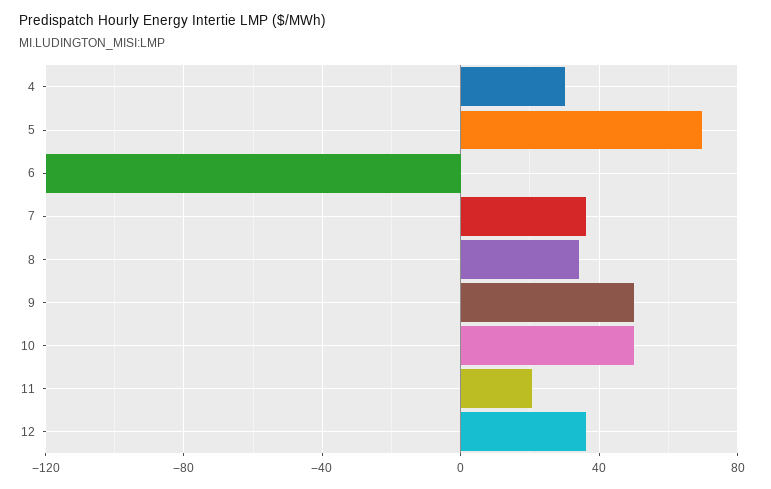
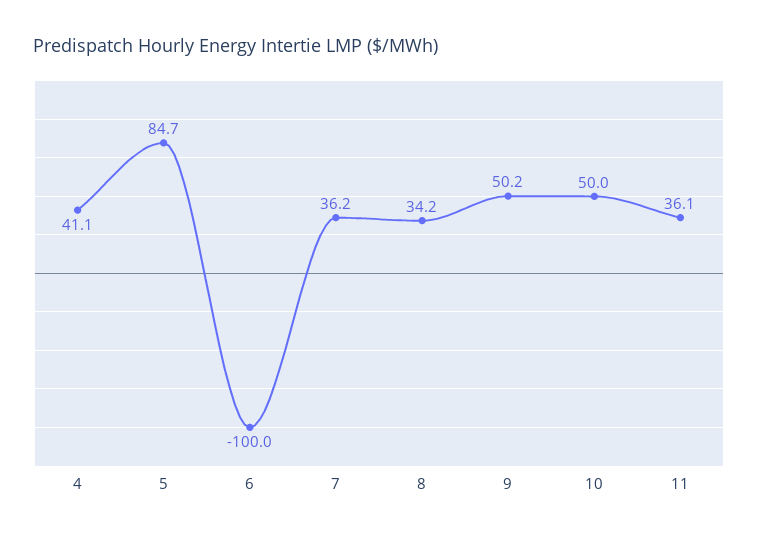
4: 30 -> 41.1
5: 70 -> 84.7
6: -120 -> -100
11: 20 -> 36.1
12: 35 -> none

